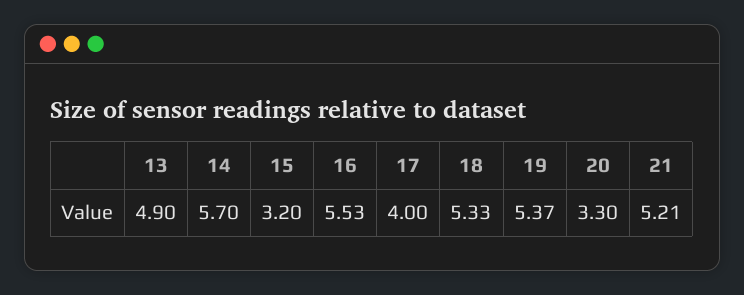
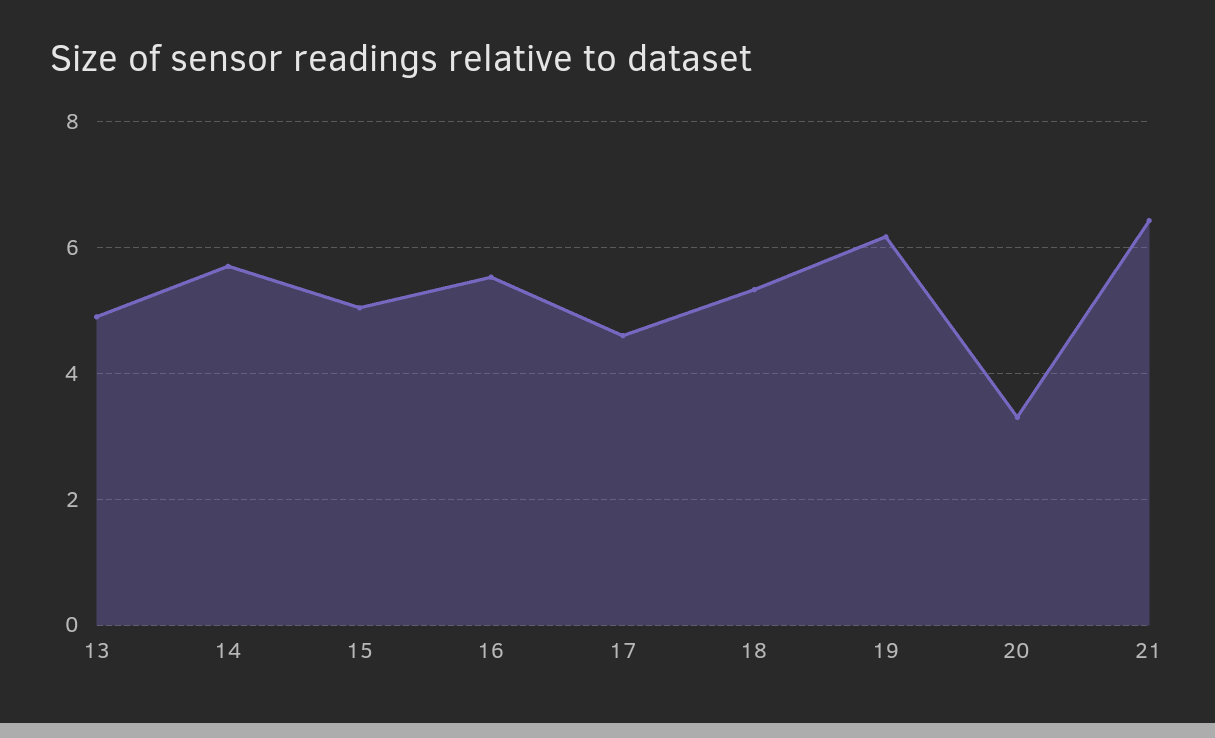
15: 3.2 -> 5
17: 4 -> 4.6
19: 5.37 -> 6.2
21: 5.21 -> 6.4

